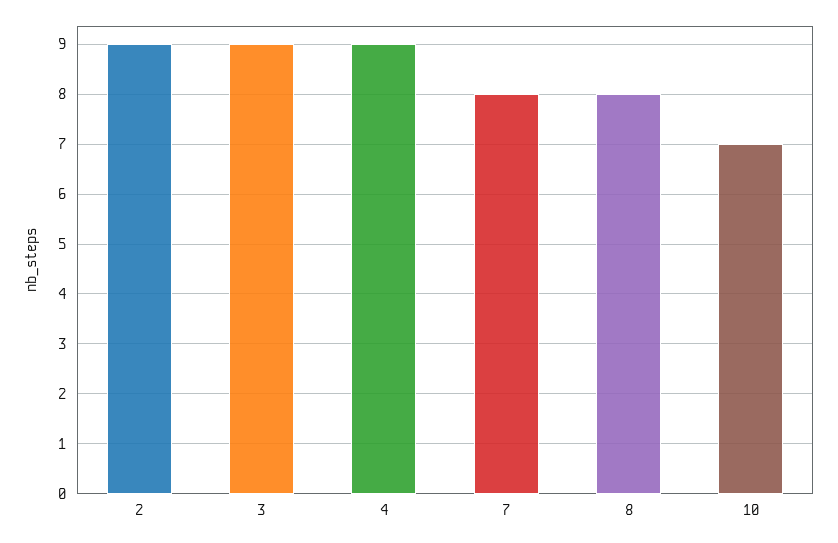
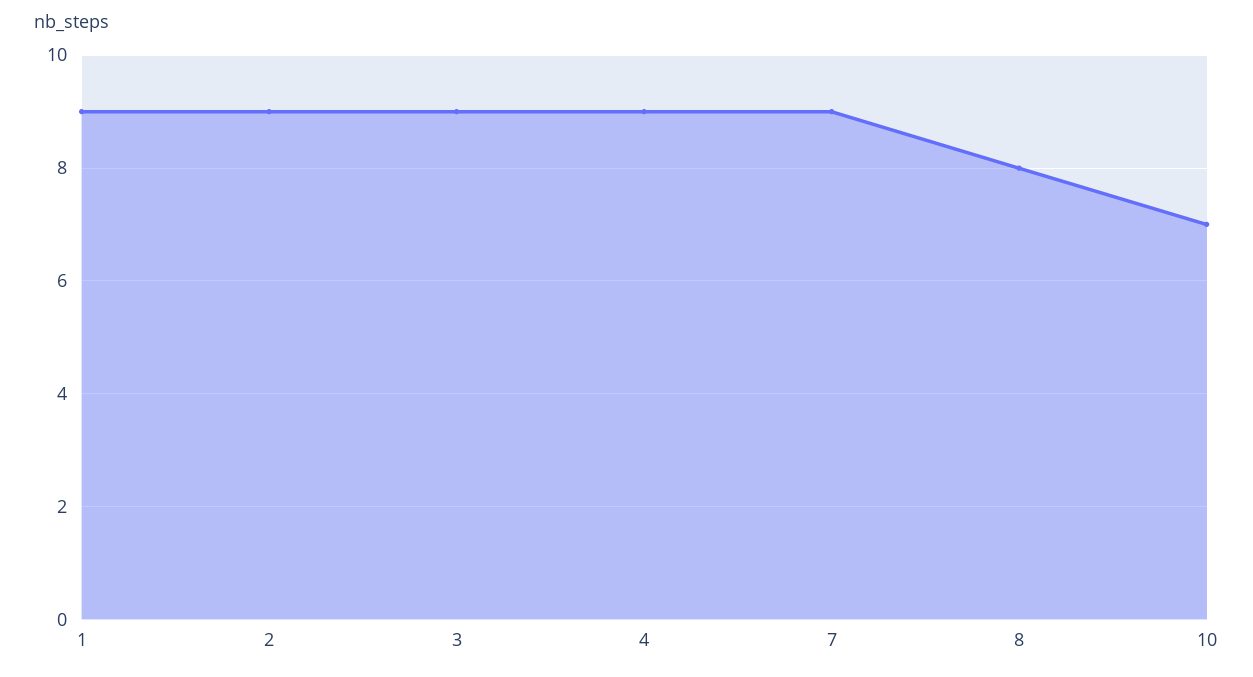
7: 8 -> 9
1: none -> 9

